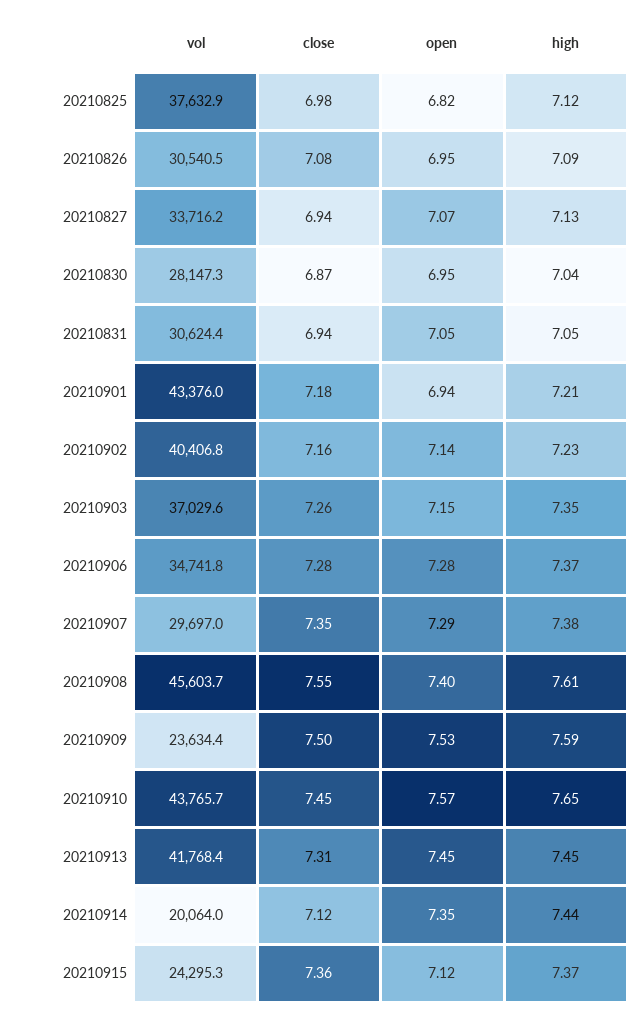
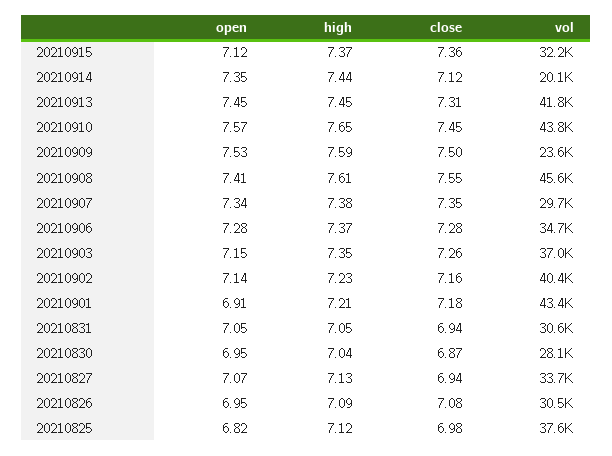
open, 20210901: 6.94 -> 6.91
open, 20210907: 7.29 -> 7.34
open, 20210908: 7.4 -> 7.41
vol, 20210915: 24295.3 -> 32200

